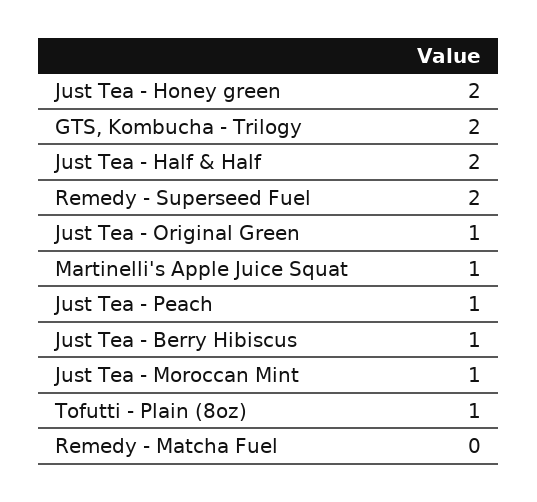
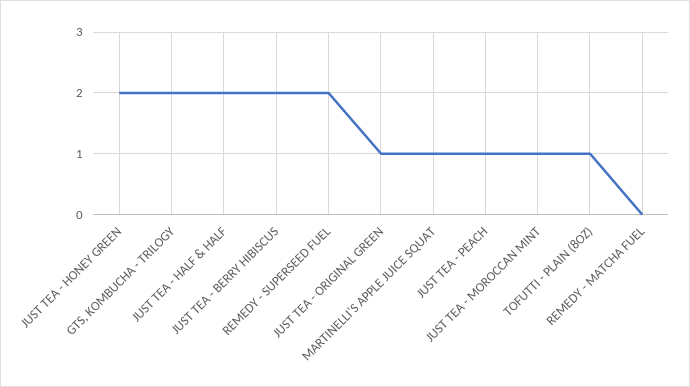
Just Tea - Berry Hibiscus: 1 -> 2

